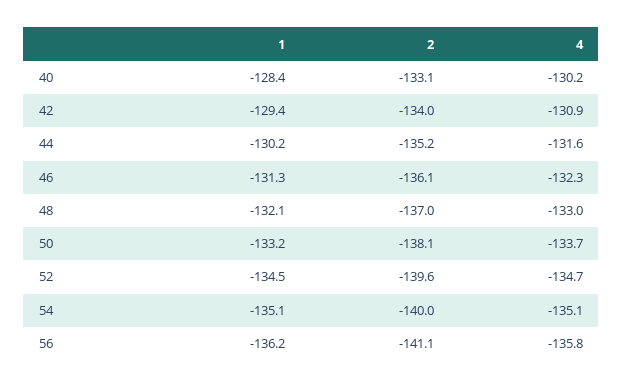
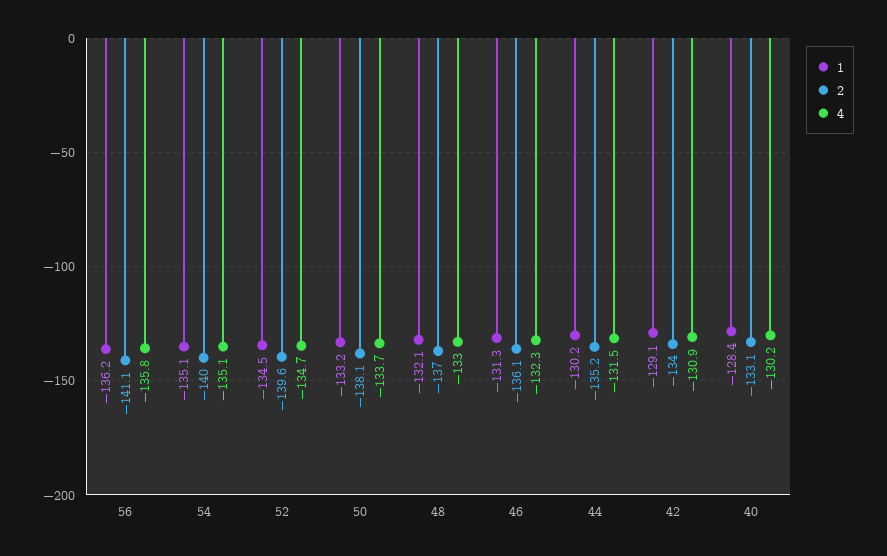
1, 42: -129.4 -> -129.1
4, 44: -131.6 -> -131.5

